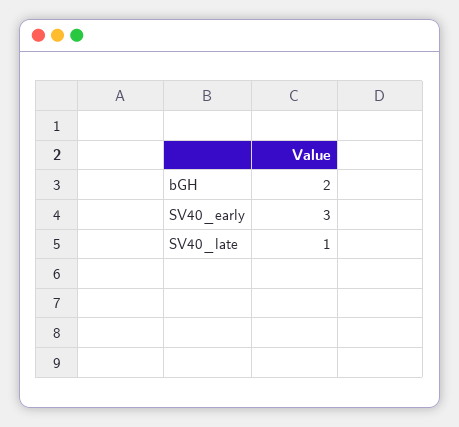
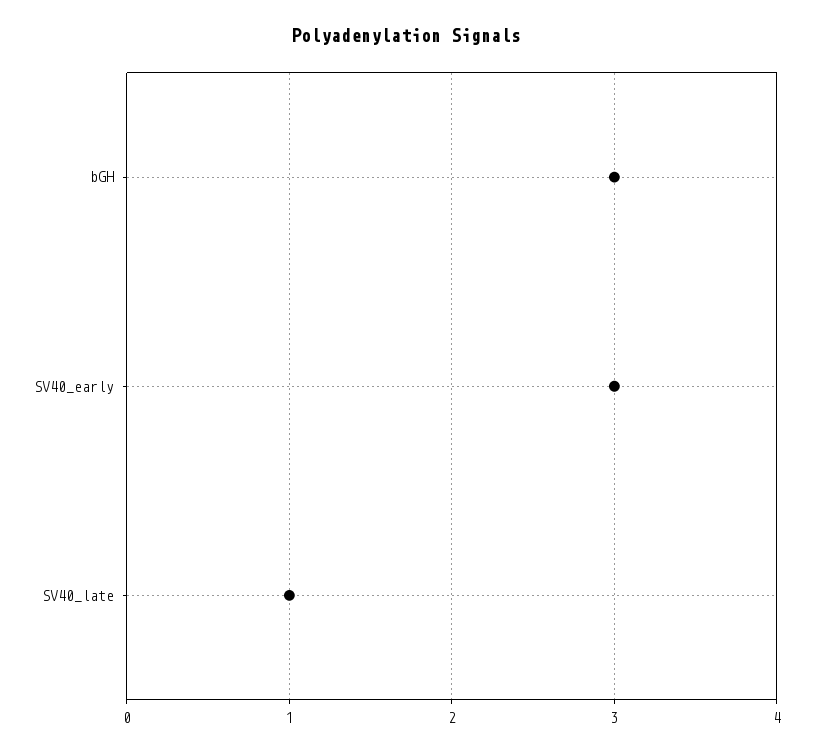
bGH: 2 -> 3

